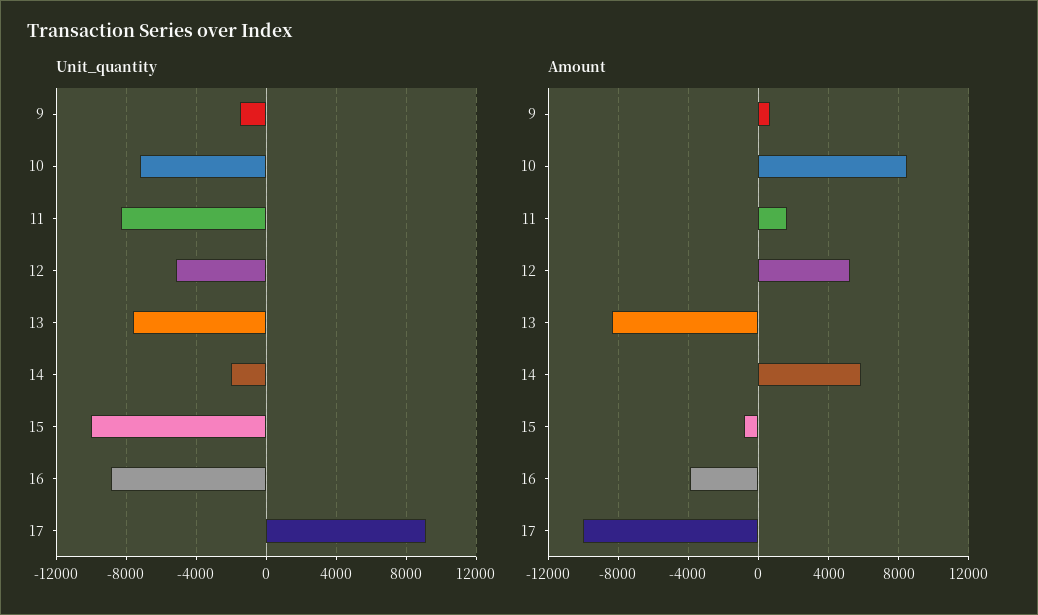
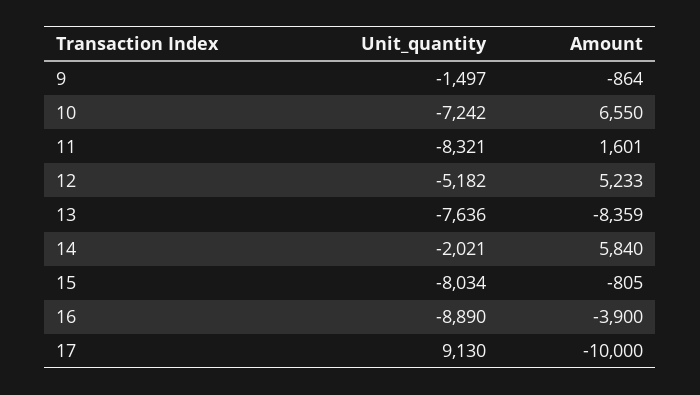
Unit_quantity, 15: -10000 -> -8034
Amount, 9: 500 -> -864
Amount, 10: 8500 -> 6550

